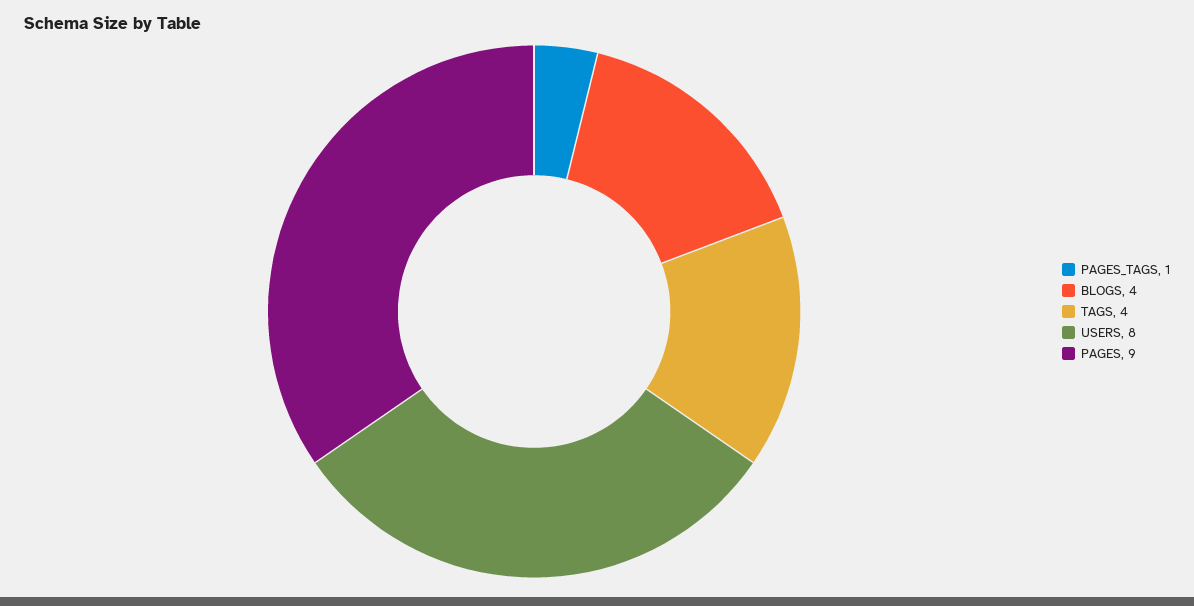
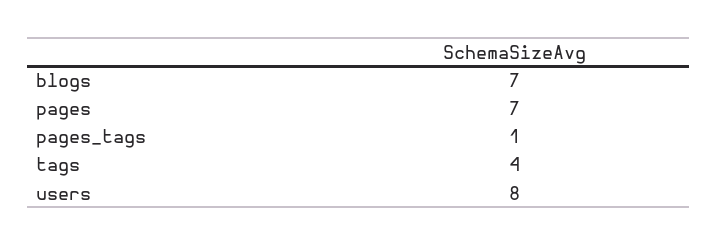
BLOGS: 4 -> 7
PAGES: 9 -> 7

